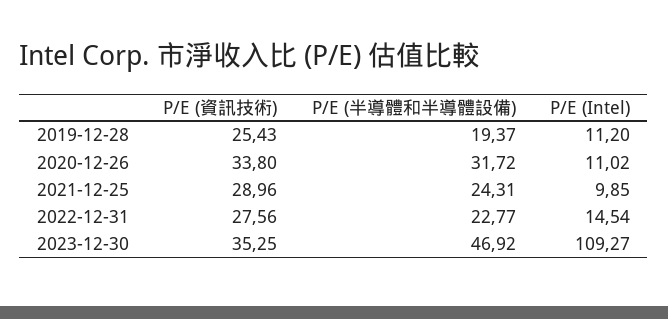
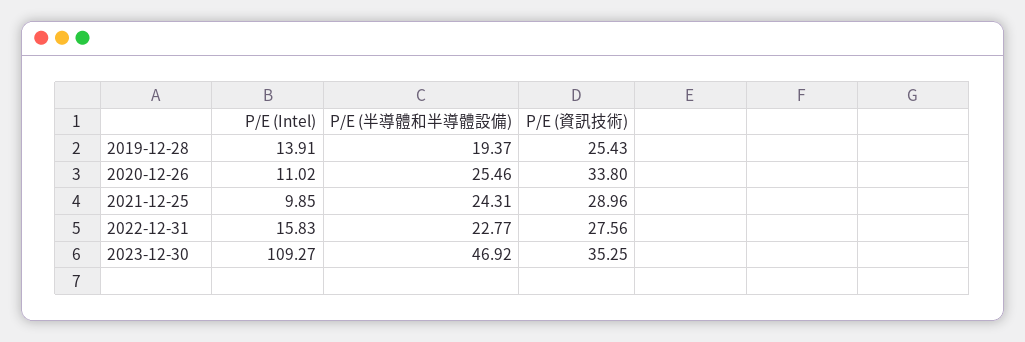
P/E (Intel), 2019-12-28: 11.2 -> 13.91
P/E (半導體和半導體設備), 2020-12-26: 31.72 -> 25.46
P/E (Intel), 2022-12-31: 14.54 -> 15.83

